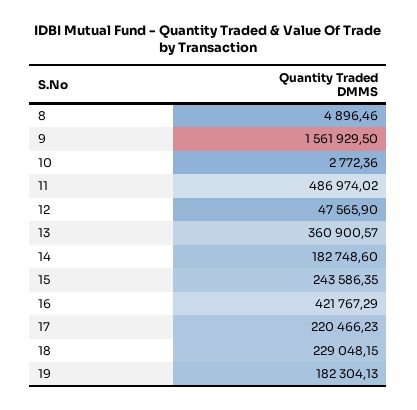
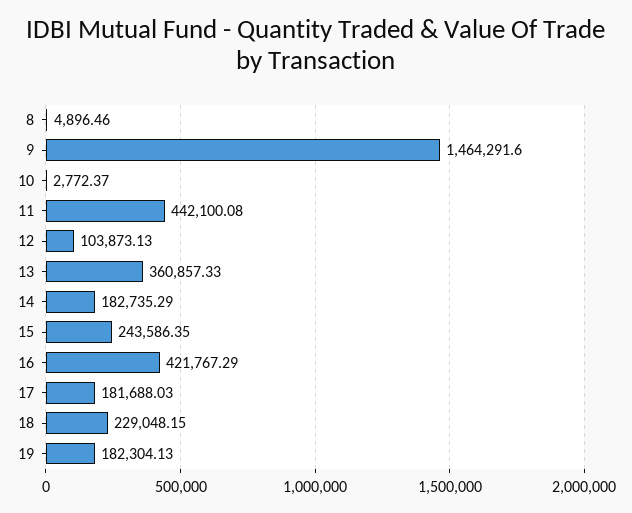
9: 1561929.5 -> 1464291.6
10: 2772.36 -> 2772.37
11: 486974.02 -> 442100.08
12: 47565.9 -> 103873.13
13: 360900.57 -> 360857.33
14: 182748.6 -> 182735.29
17: 220466.23 -> 181688.03

